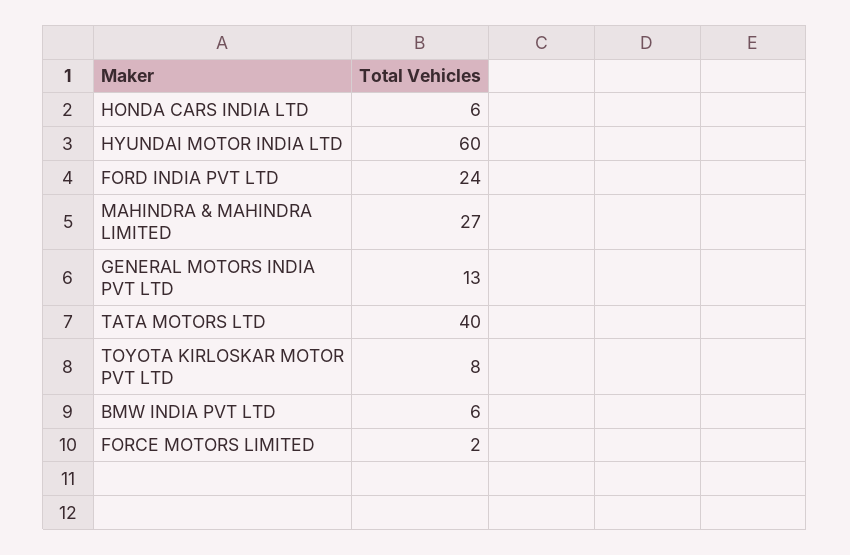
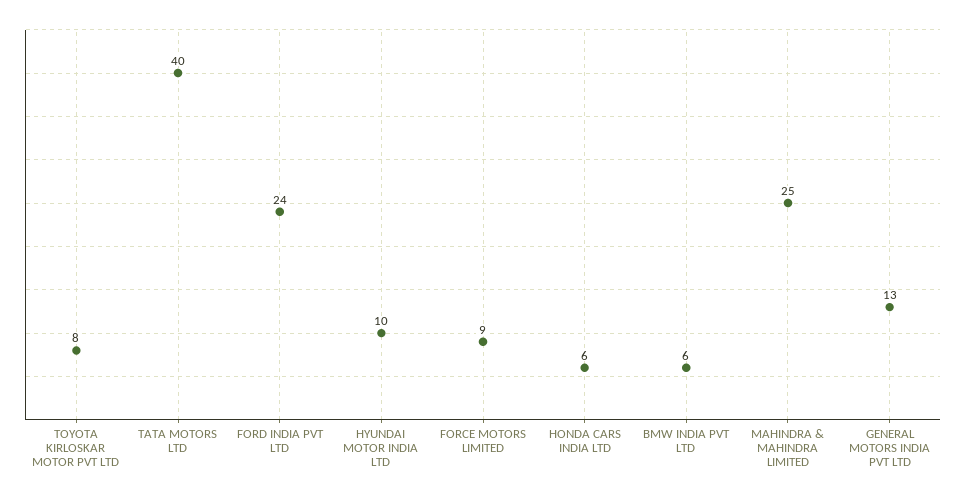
HYUNDAI MOTOR INDIA LTD: 60 -> 10
MAHINDRA & MAHINDRA LIMITED: 27 -> 25
FORCE MOTORS LIMITED: 2 -> 9

